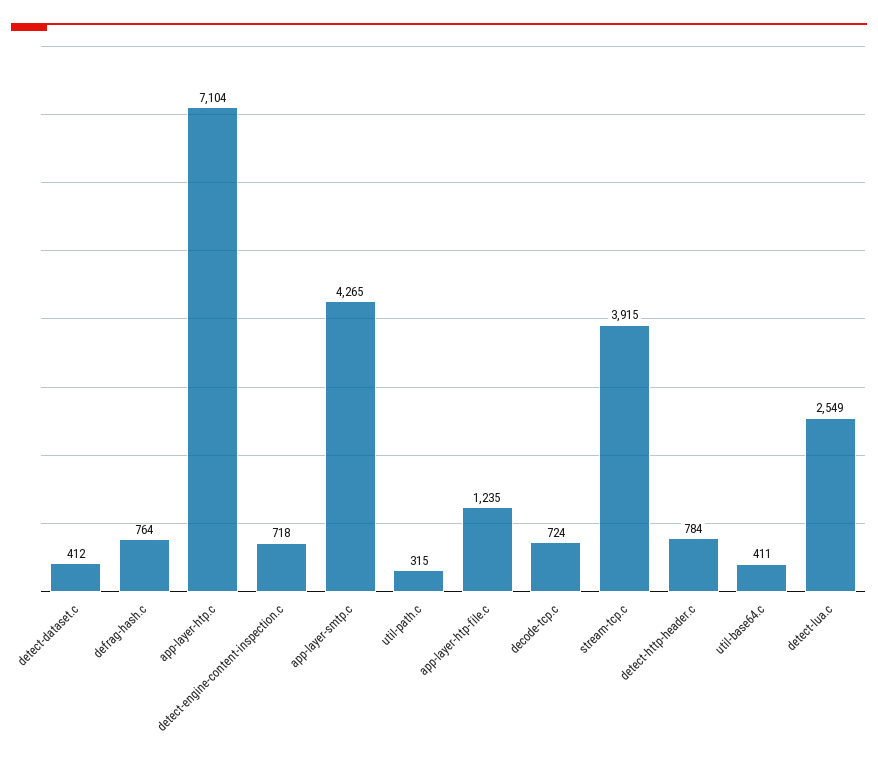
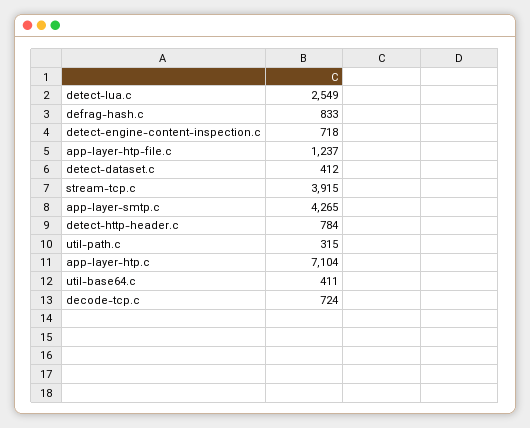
defrag-hash.c: 764 -> 833
app-layer-htp-file.c: 1235 -> 1237

